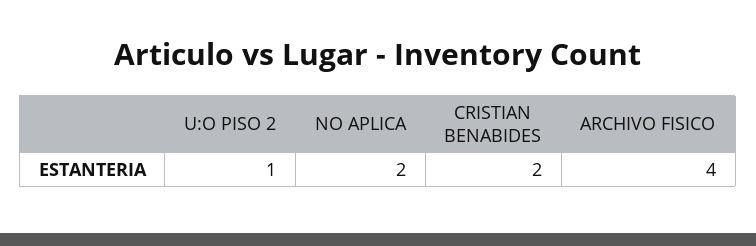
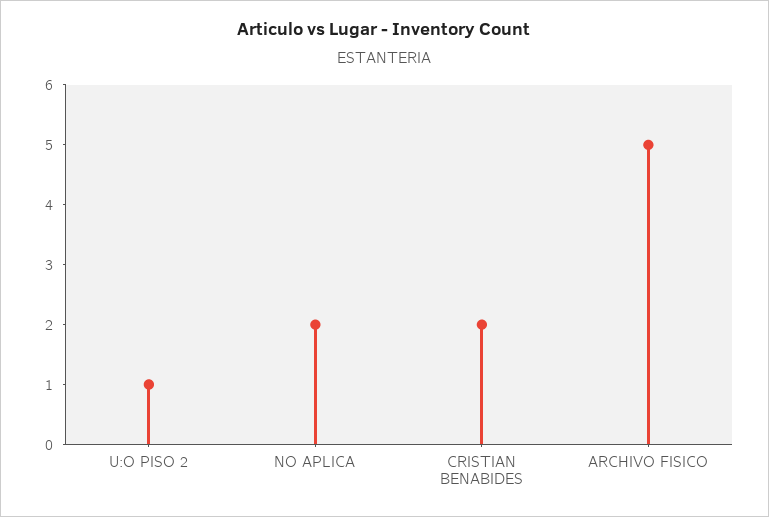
ARCHIVO FISICO: 4 -> 5

